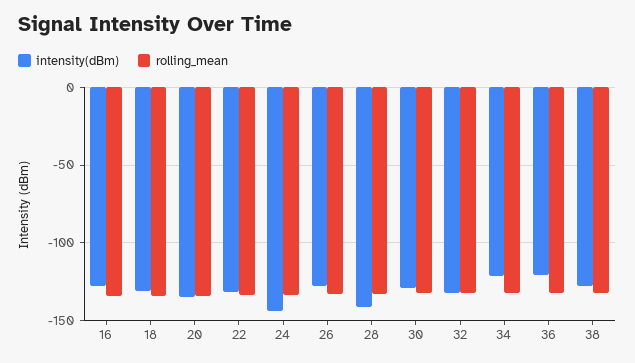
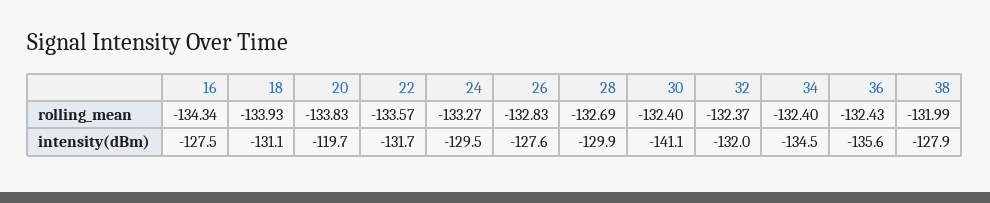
intensity(dBm), 20: -135 -> -119.7
intensity(dBm), 24: -145 -> -129.5
intensity(dBm), 28: -140 -> -129.9
intensity(dBm), 30: -130 -> -141.1
intensity(dBm), 34: -120 -> -134.5
intensity(dBm), 36: -120 -> -135.6

